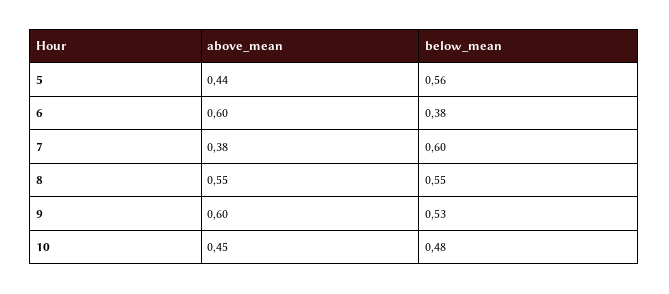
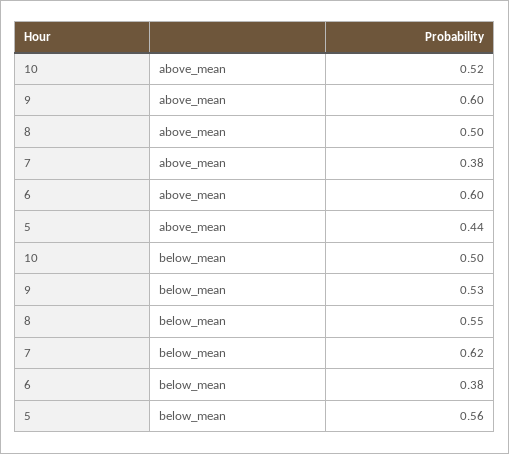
below_mean, 7: 0.6 -> 0.62
above_mean, 8: 0.55 -> 0.5
above_mean, 10: 0.45 -> 0.52
below_mean, 10: 0.48 -> 0.5

